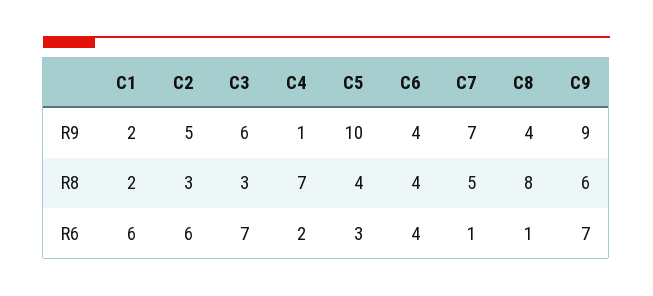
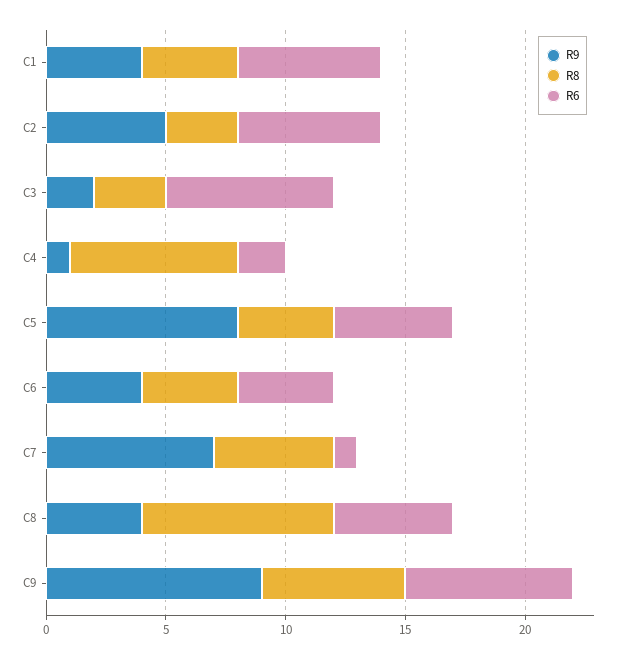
R9, C1: 2 -> 4
R9, C3: 6 -> 2
R9, C5: 10 -> 8
R8, C1: 2 -> 4
R6, C5: 3 -> 5
R6, C8: 1 -> 5

